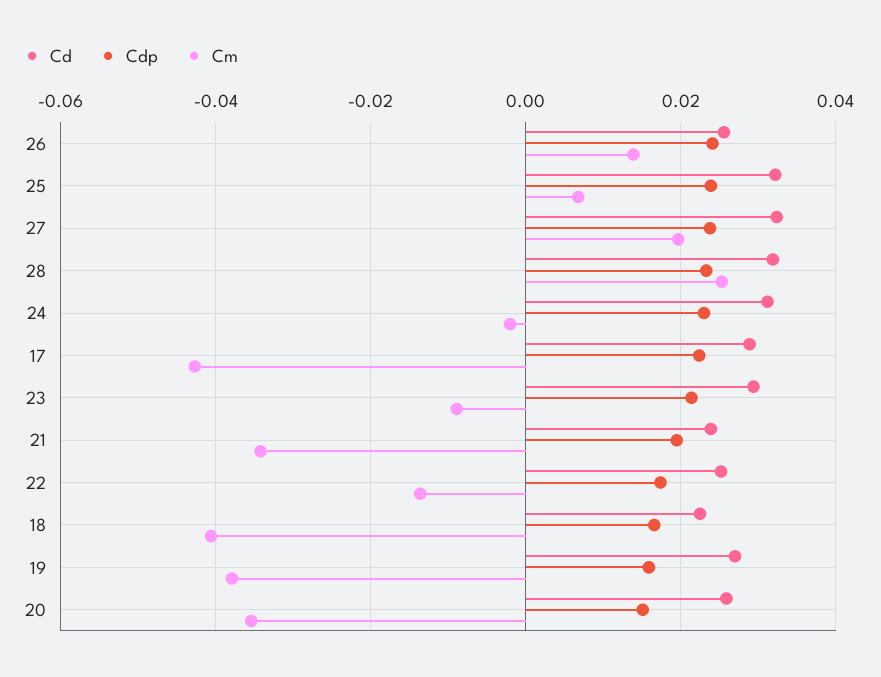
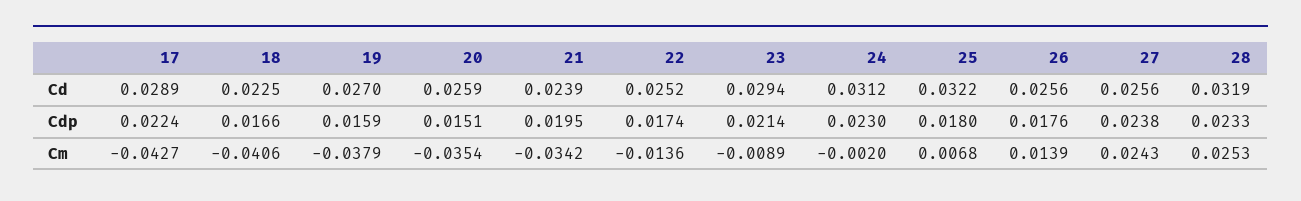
Cdp, 26: 0.024 -> 0.0176
Cdp, 25: 0.024 -> 0.018
Cd, 27: 0.032 -> 0.0256
Cm, 27: 0.02 -> 0.0243

